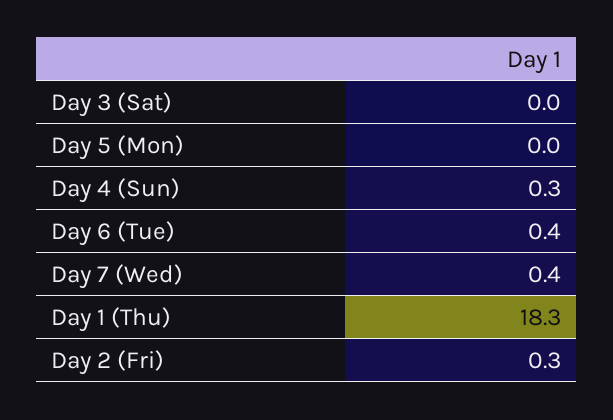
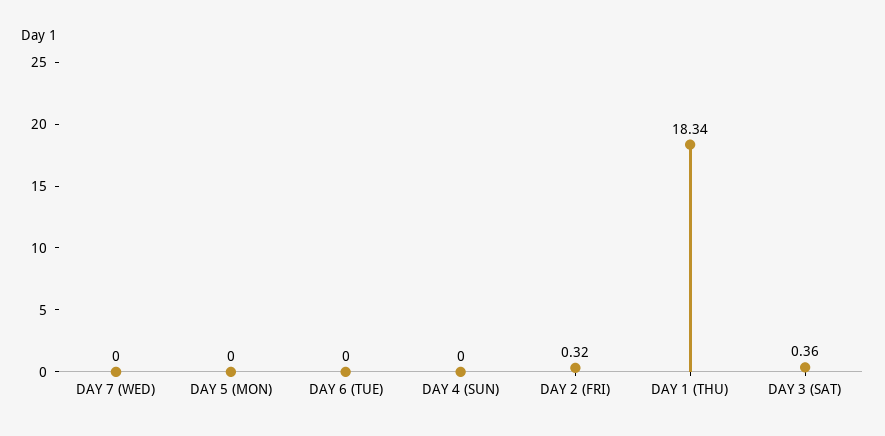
Day 3 (Sat): 0 -> 0.36
Day 4 (Sun): 0.3 -> 0
Day 6 (Tue): 0.4 -> 0
Day 7 (Wed): 0.4 -> 0

